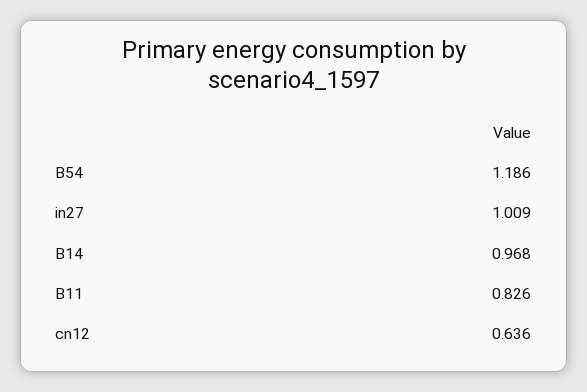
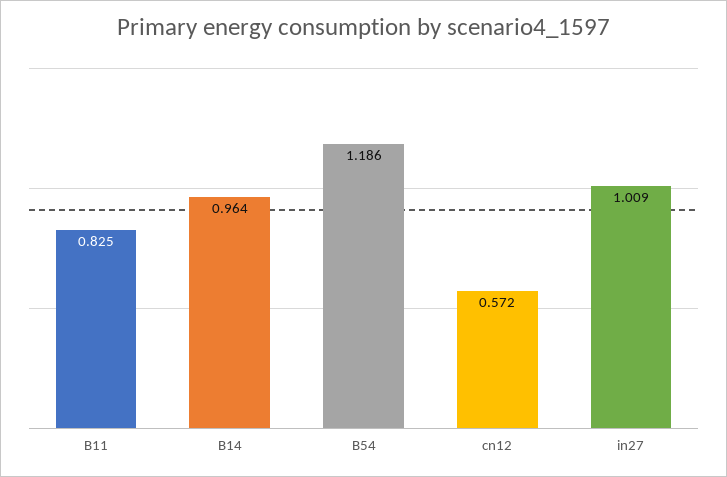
B14: 0.968 -> 0.964
B11: 0.826 -> 0.825
cn12: 0.636 -> 0.572

